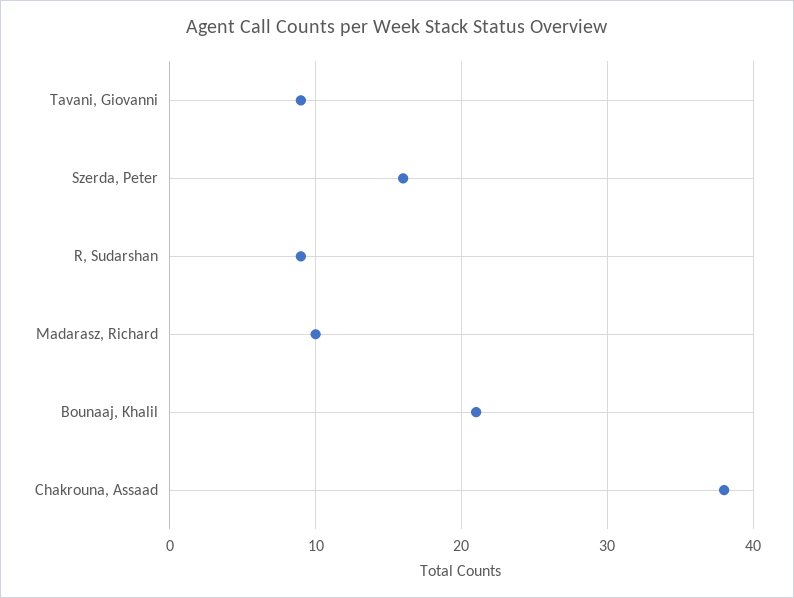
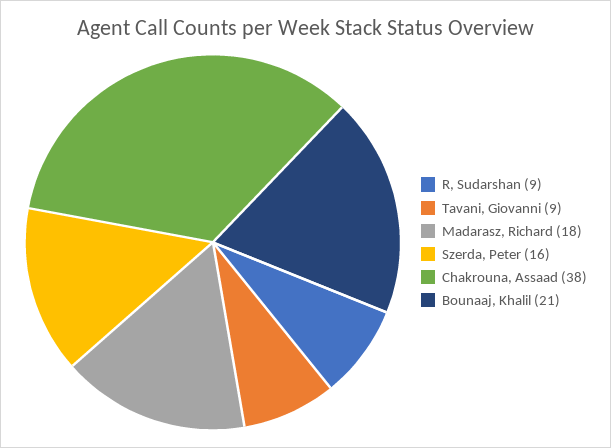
Madarasz, Richard: 10 -> 18

